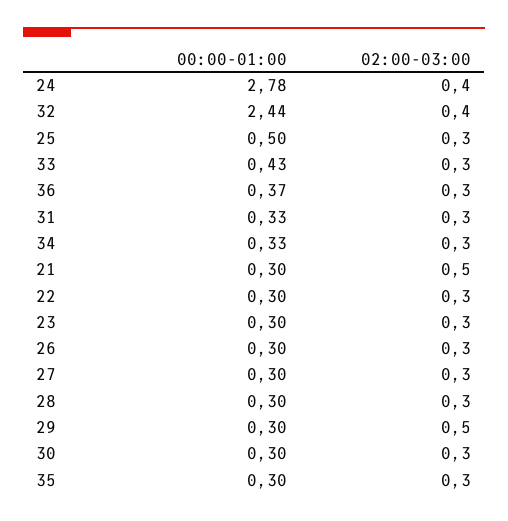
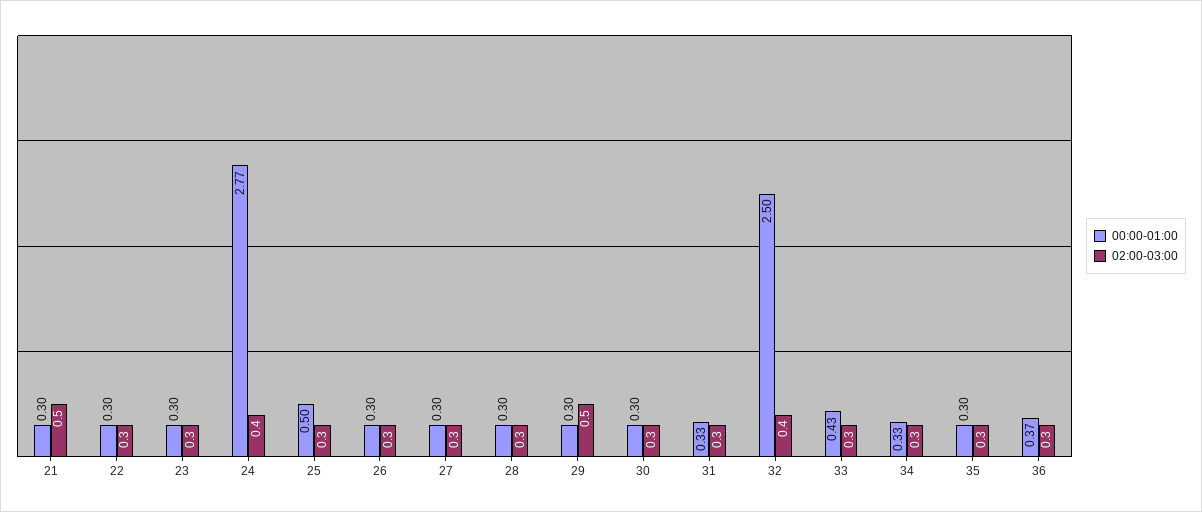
00:00-01:00, 24: 2.78 -> 2.77
00:00-01:00, 32: 2.44 -> 2.5

